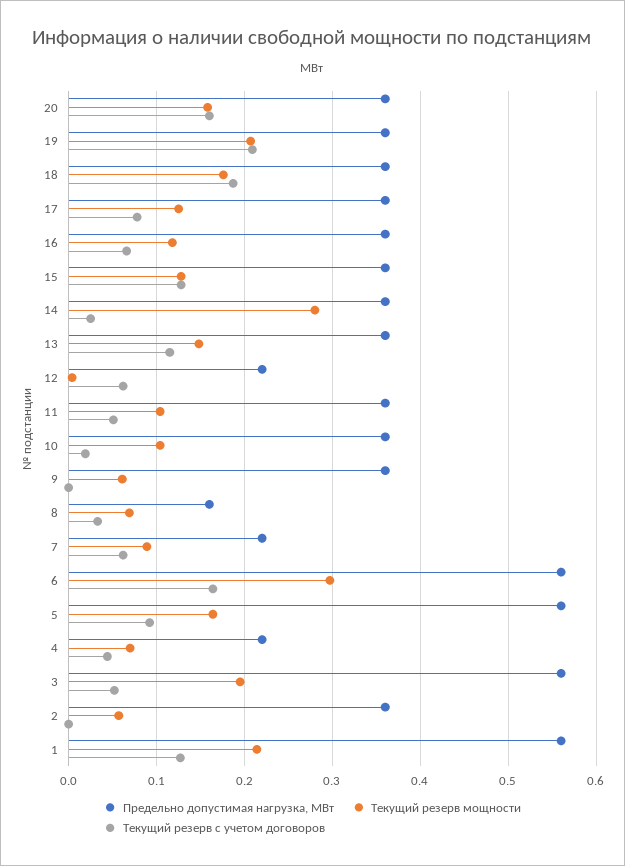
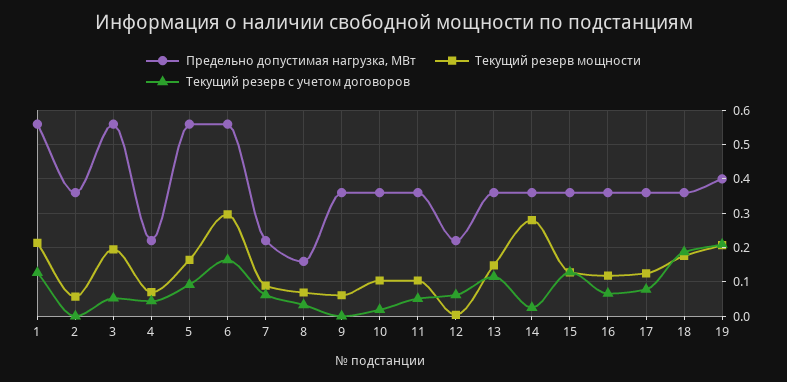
Предельно допустимая нагрузка, МВт, 20: 0.36 -> none
Текущий резерв мощности, 20: 0.16 -> none
Текущий резерв с учетом договоров, 20: 0.16 -> none
Предельно допустимая нагрузка, МВт, 19: 0.36 -> 0.4

